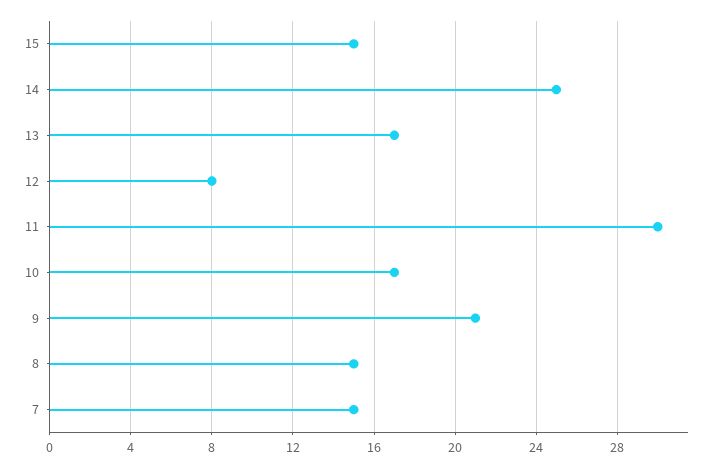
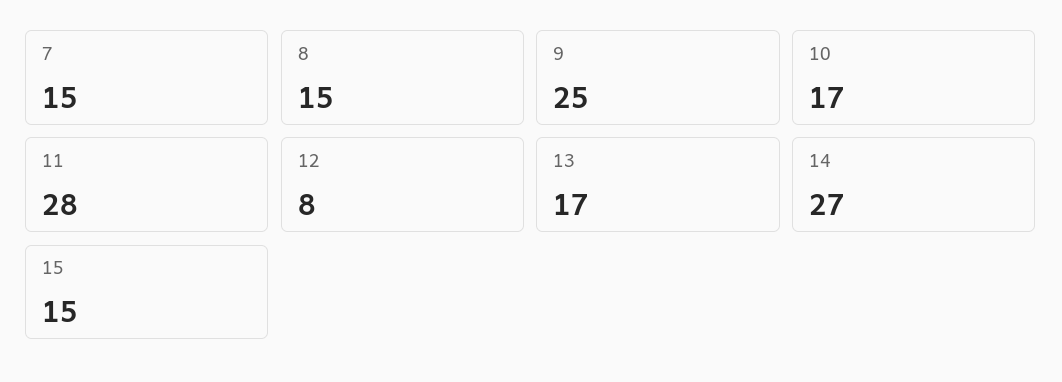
14: 25 -> 27
11: 30 -> 28
9: 21 -> 25

